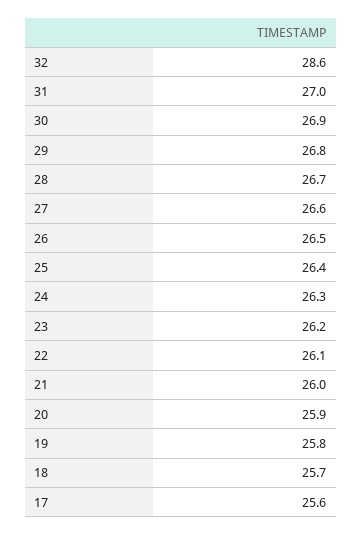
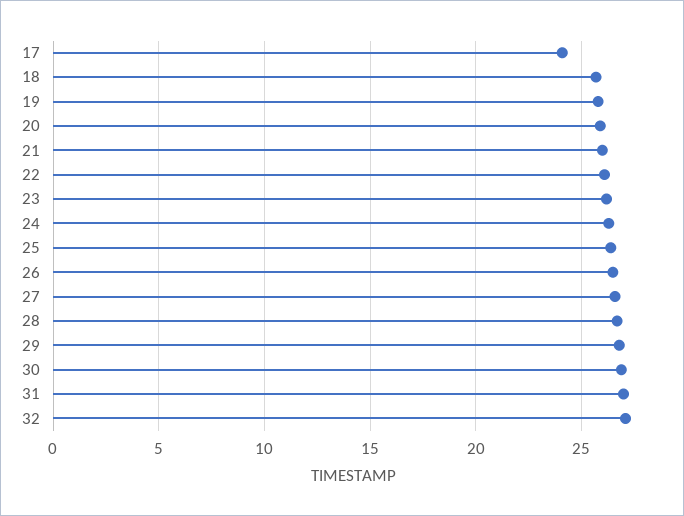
32: 28.6 -> 27
17: 25.6 -> 24

